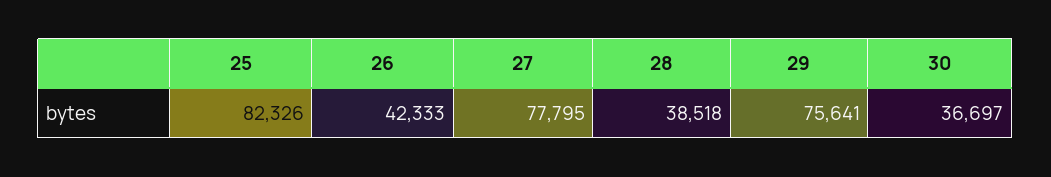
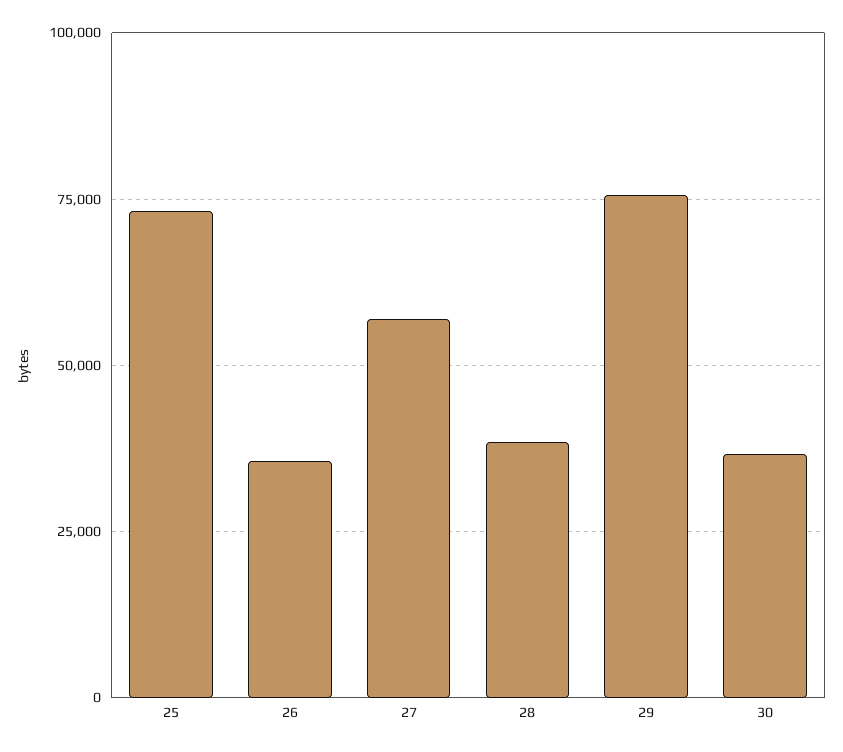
25: 82326 -> 72500
26: 42333 -> 35000
27: 77795 -> 57500

